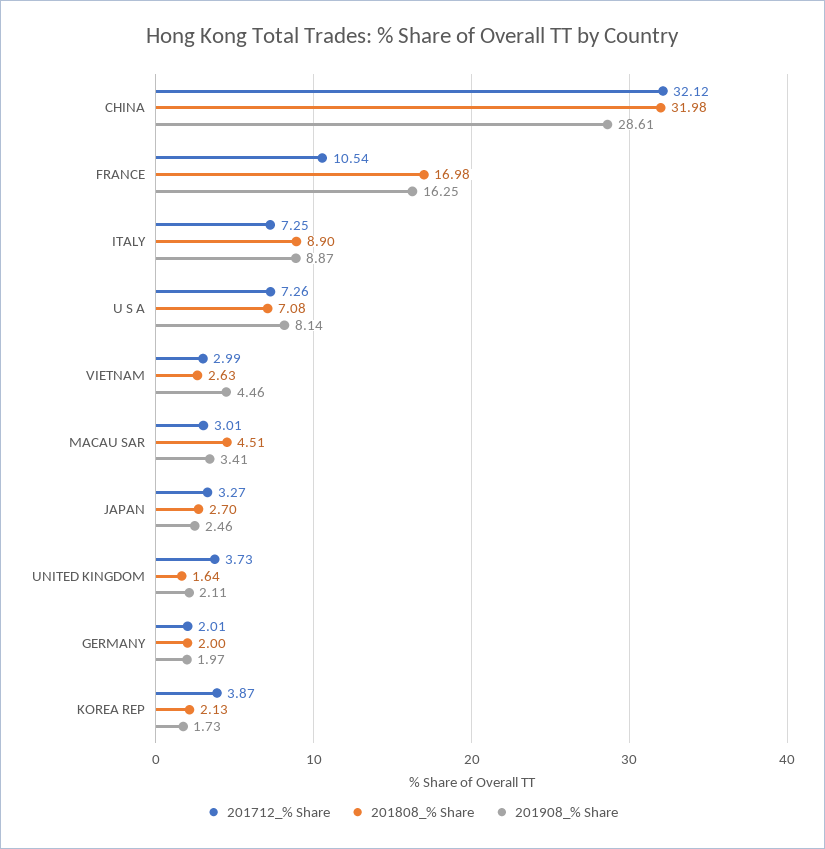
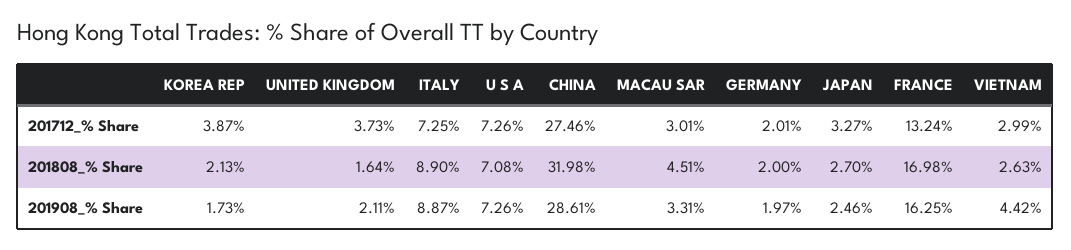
201712_% Share, CHINA: 32.12 -> 27.46
201712_% Share, FRANCE: 10.54 -> 13.24
201908_% Share, U S A: 8.14 -> 7.26
201908_% Share, VIETNAM: 4.46 -> 4.42
201908_% Share, MACAU SAR: 3.41 -> 3.31

